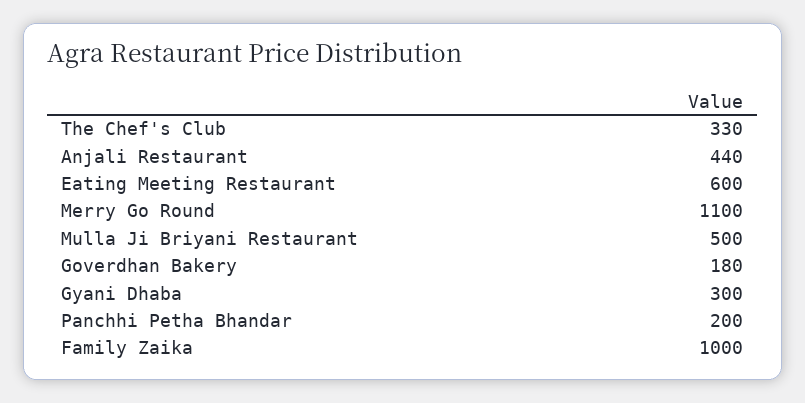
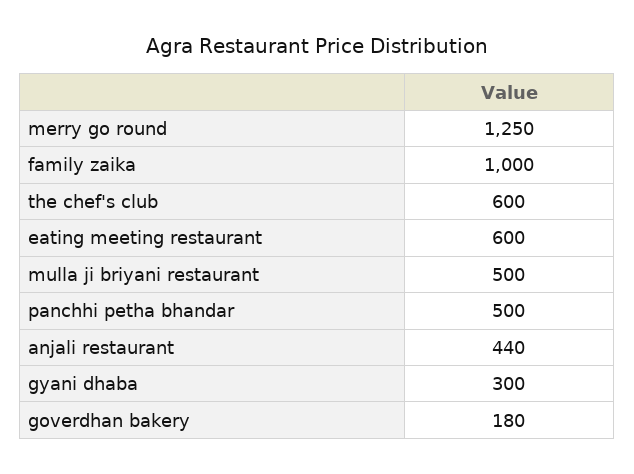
The Chef's Club: 330 -> 600
Merry Go Round: 1100 -> 1250
Panchhi Petha Bhandar: 200 -> 500

